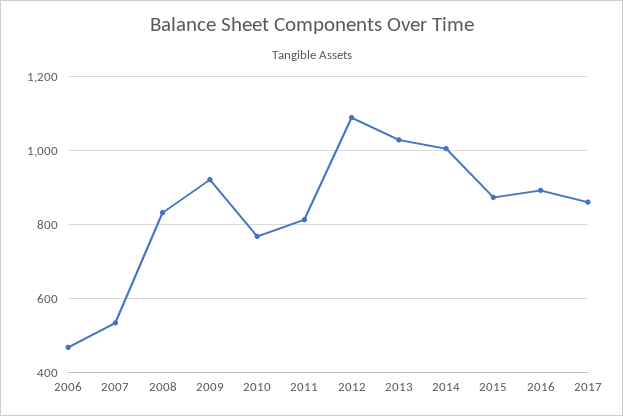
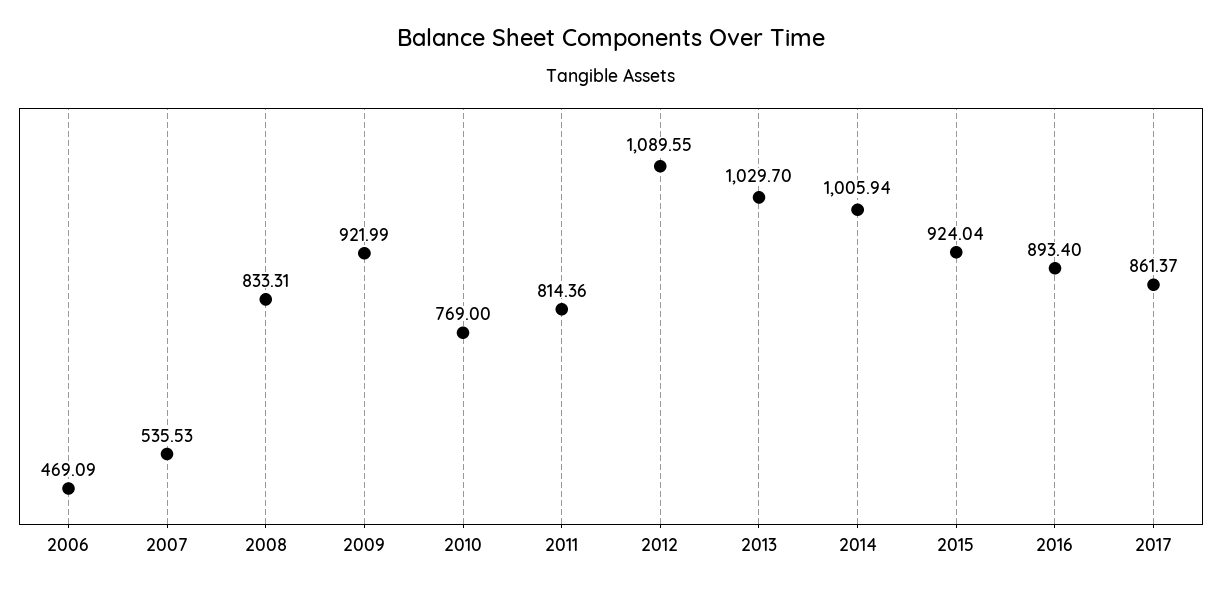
2015: 880 -> 924.04

